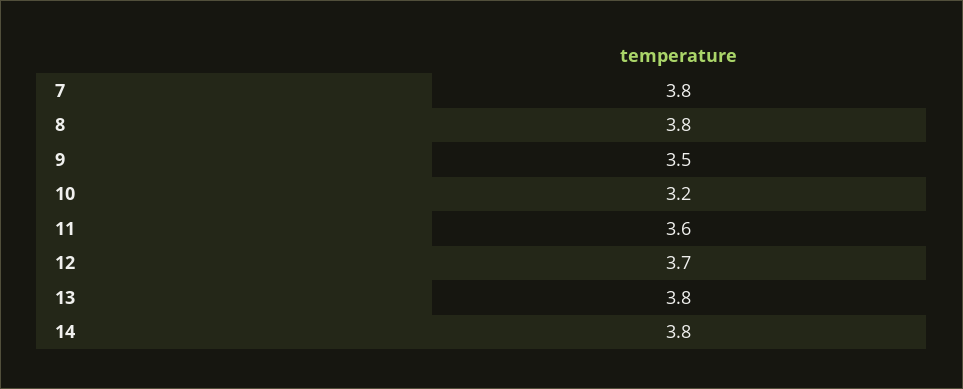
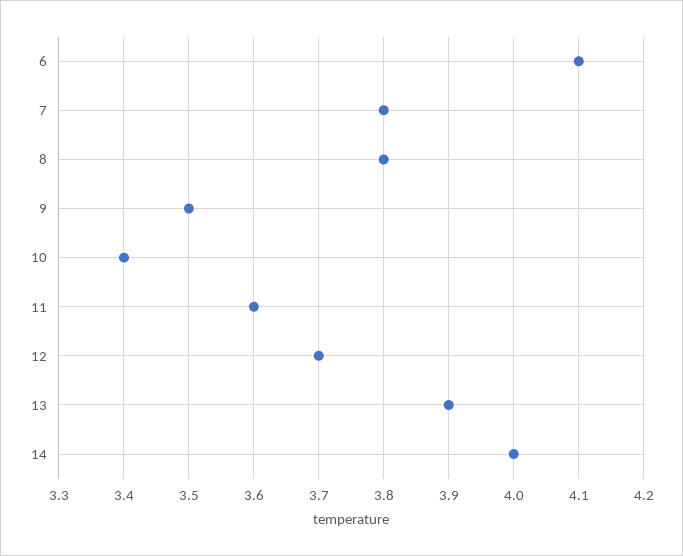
10: 3.2 -> 3.4
13: 3.8 -> 3.9
14: 3.8 -> 4
6: none -> 4.1

